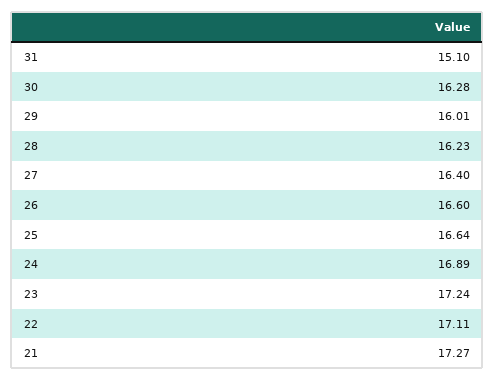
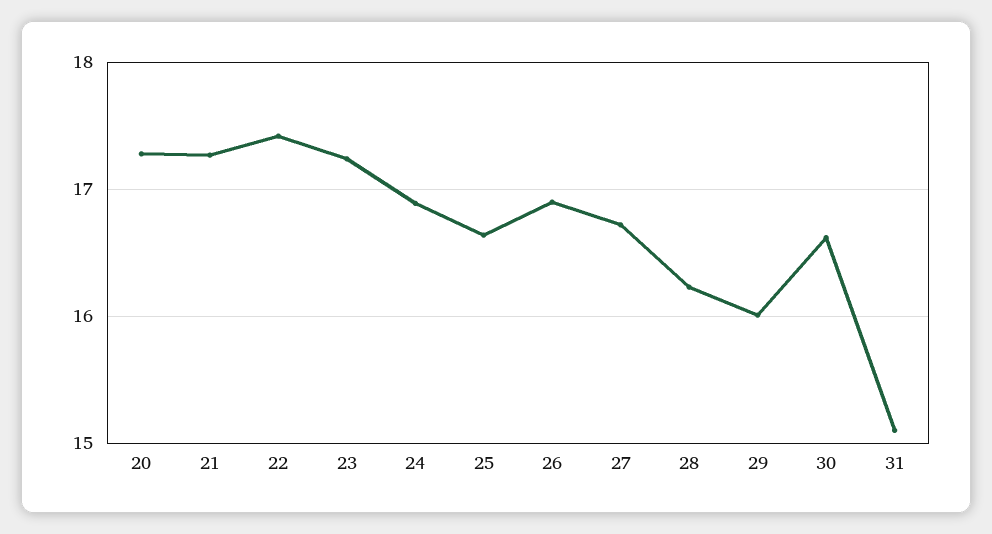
30: 16.28 -> 16.6
27: 16.4 -> 16.7
26: 16.6 -> 16.9
22: 17.11 -> 17.4
20: none -> 17.3

